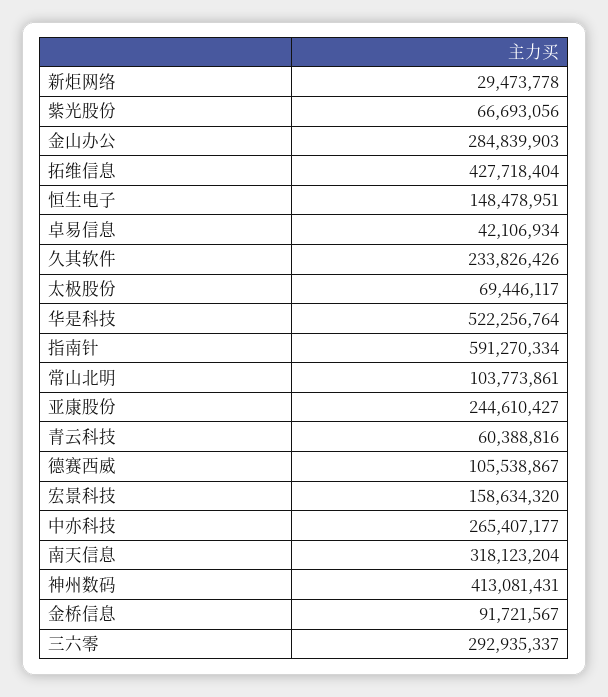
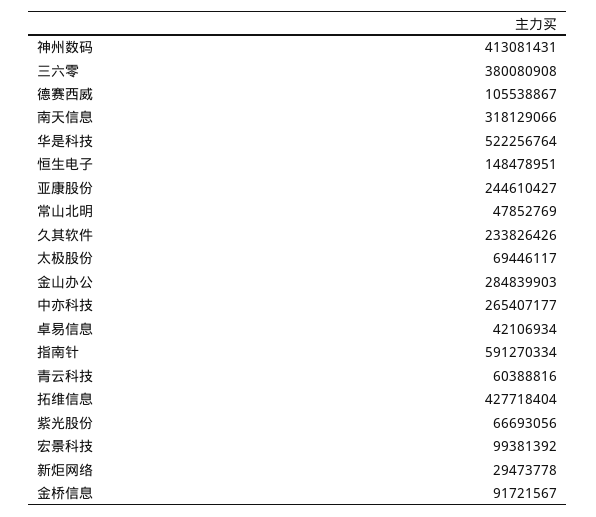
常山北明: 103773861 -> 47852769
宏景科技: 158634320 -> 99381392
南天信息: 318123204 -> 318129066
三六零: 292935337 -> 380080908

